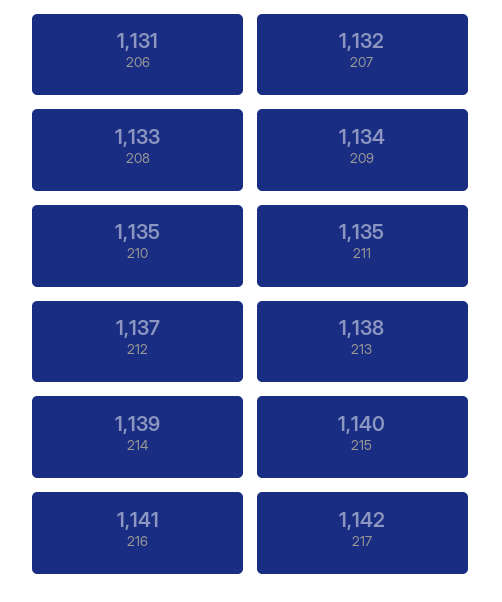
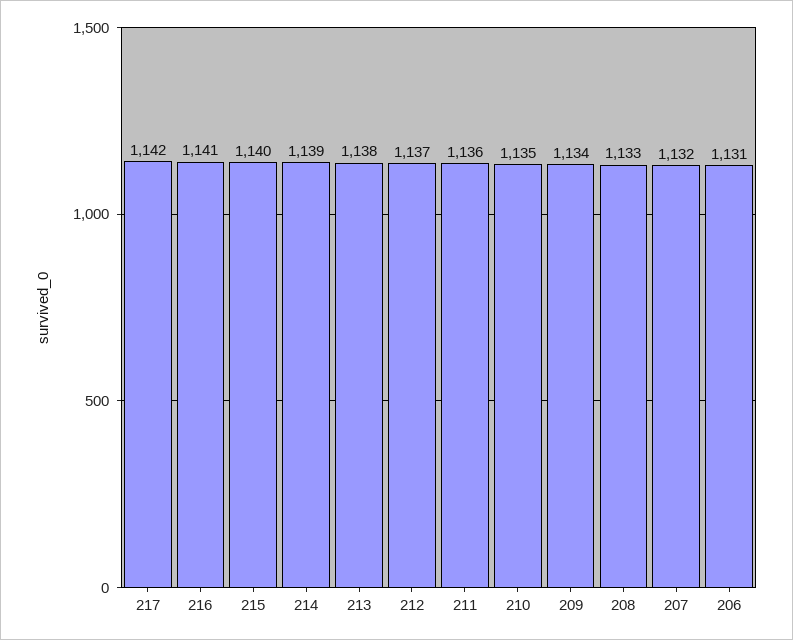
211: 1135 -> 1136

